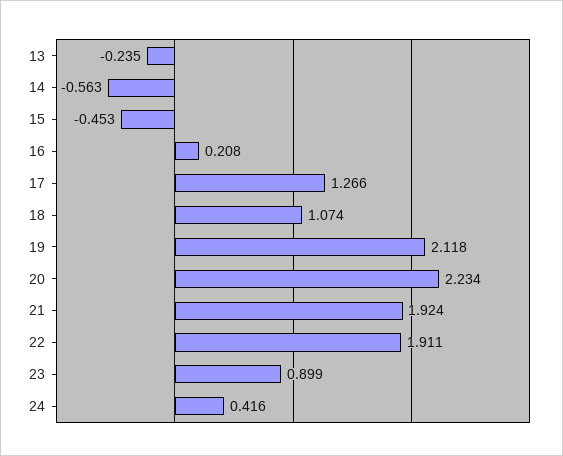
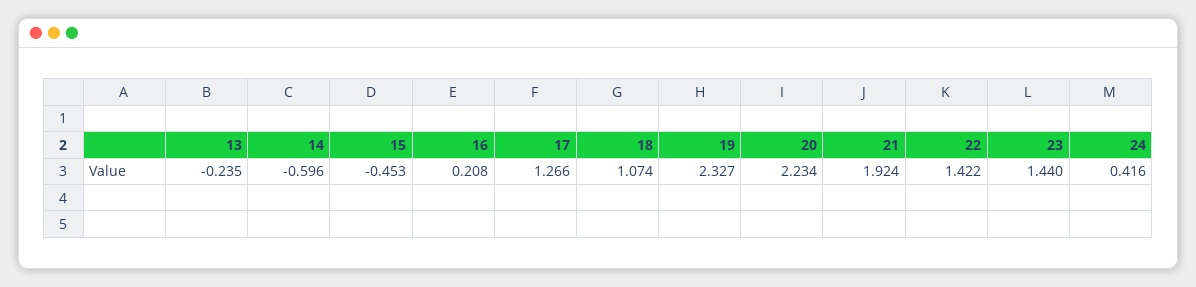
14: -0.563 -> -0.596
19: 2.118 -> 2.327
22: 1.911 -> 1.422
23: 0.899 -> 1.44

